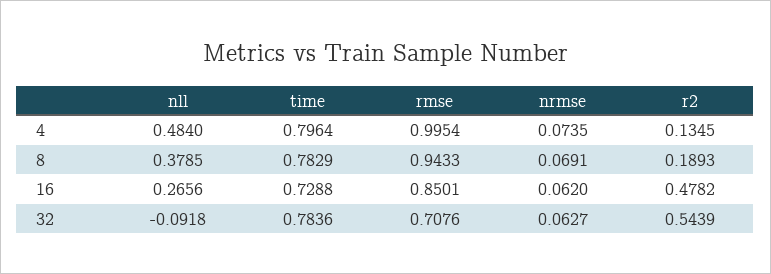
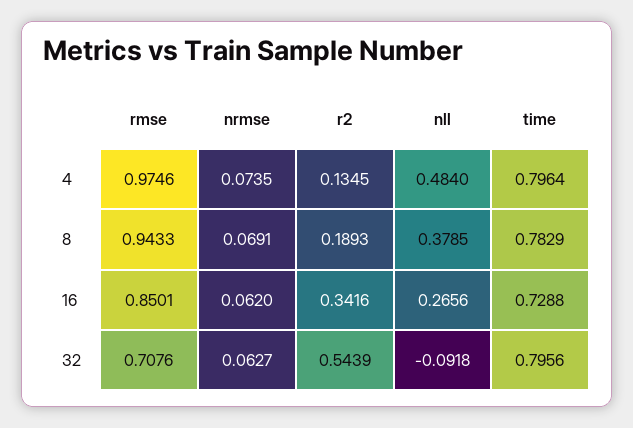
rmse, 4: 0.9954 -> 0.9746
r2, 16: 0.4782 -> 0.3416
time, 32: 0.7836 -> 0.7956

